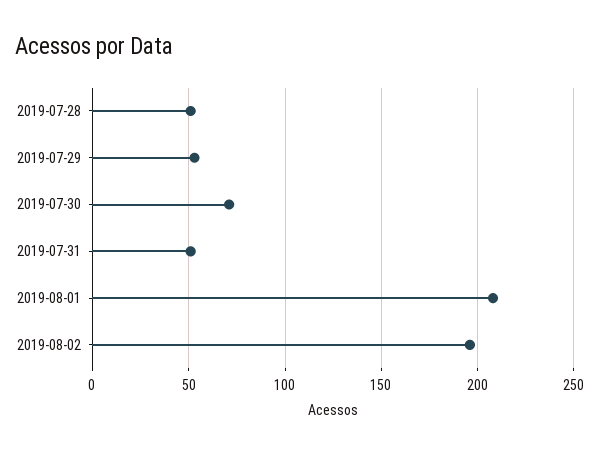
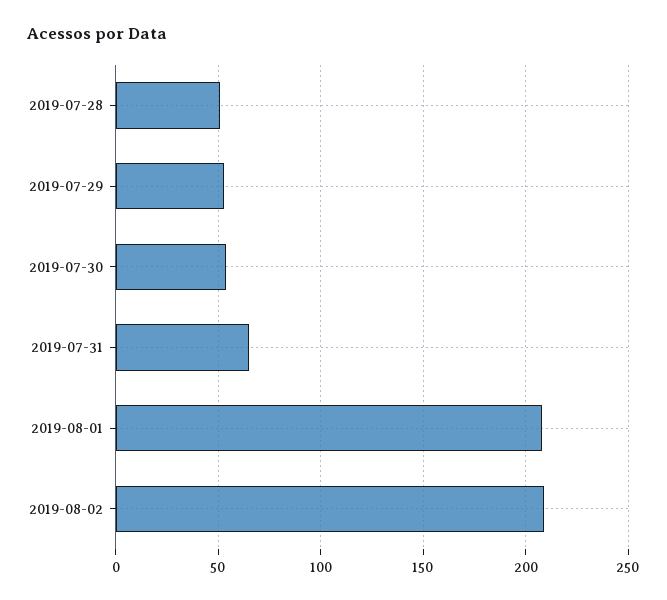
2019-07-30: 70 -> 55
2019-07-31: 50 -> 65
2019-08-02: 195 -> 210

